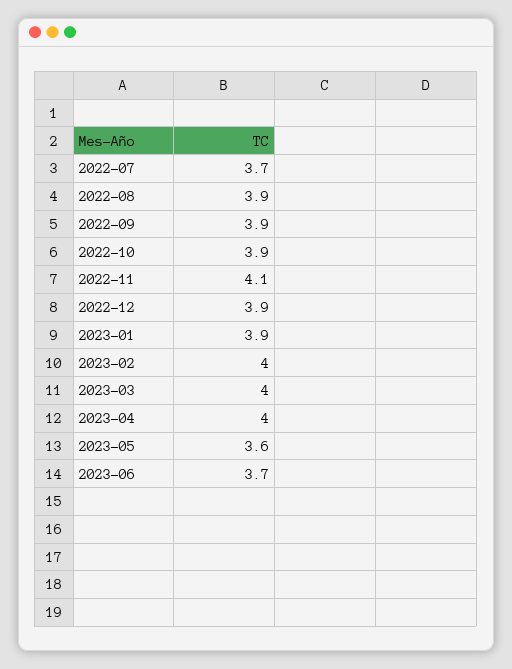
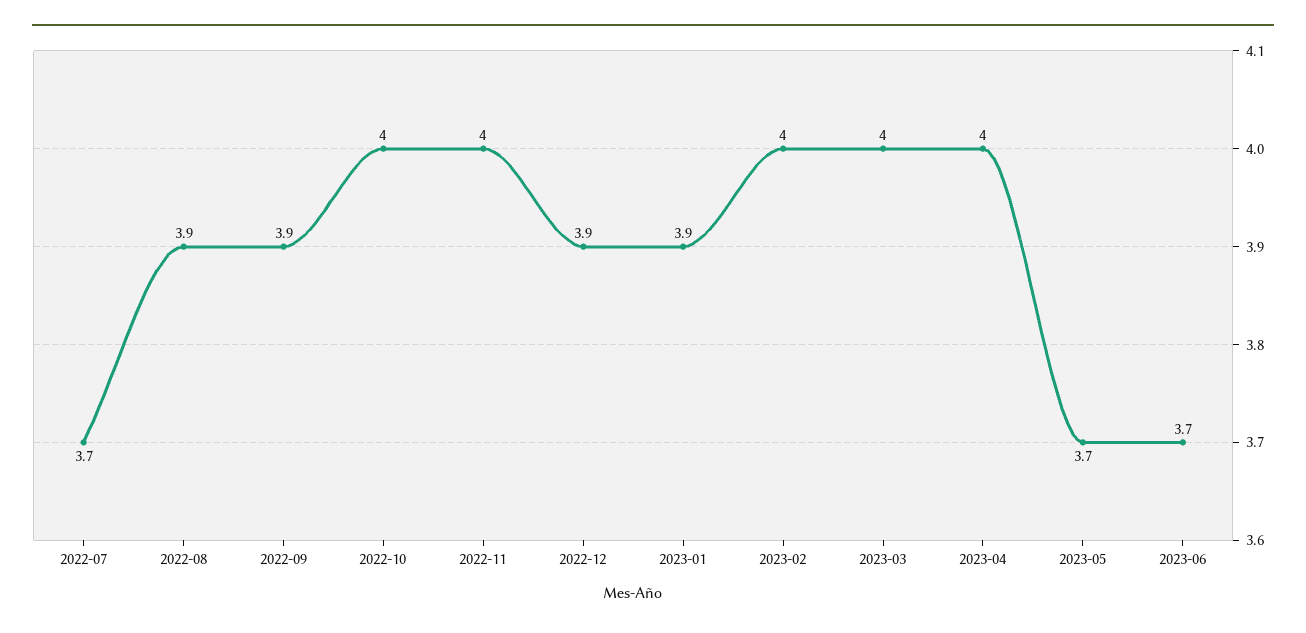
2022-10: 3.9 -> 4
2022-11: 4.1 -> 4
2023-05: 3.6 -> 3.7

